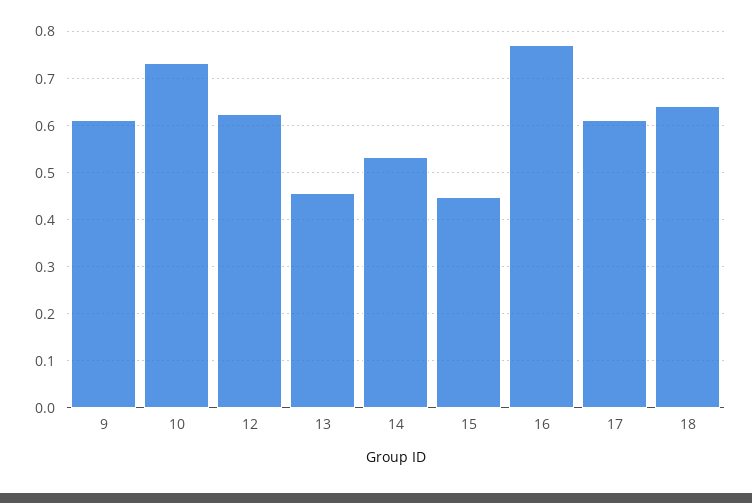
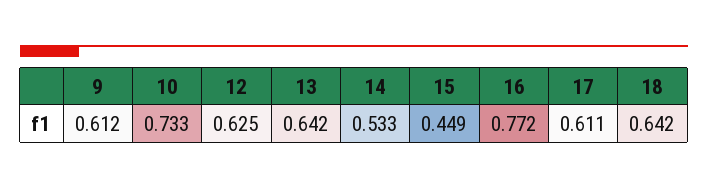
13: 0.46 -> 0.642

